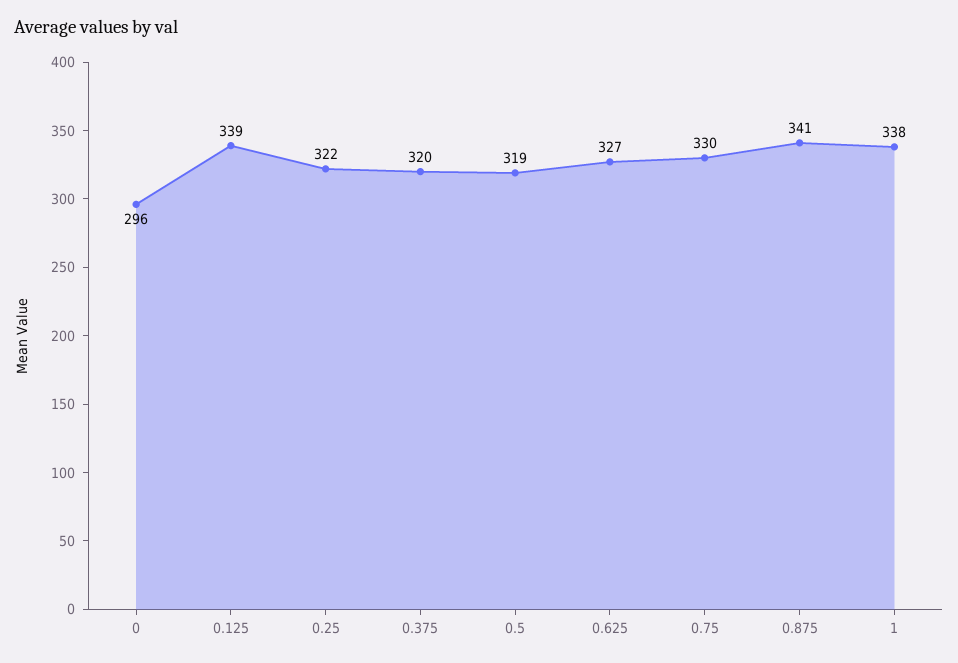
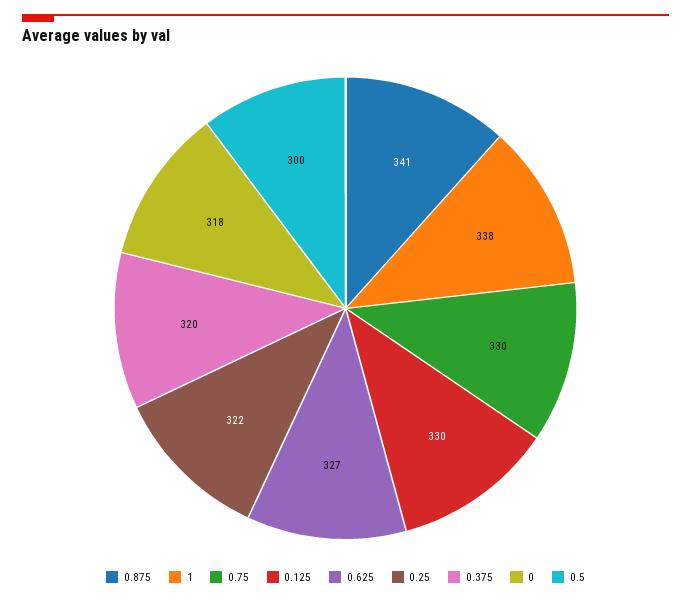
0: 296 -> 318
0.125: 339 -> 330
0.5: 319 -> 300

